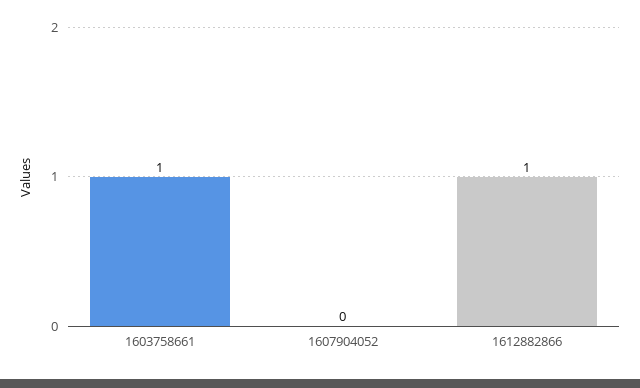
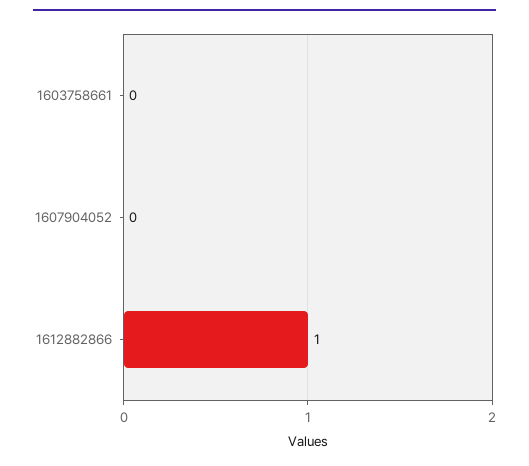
1603758661: 1 -> 0

